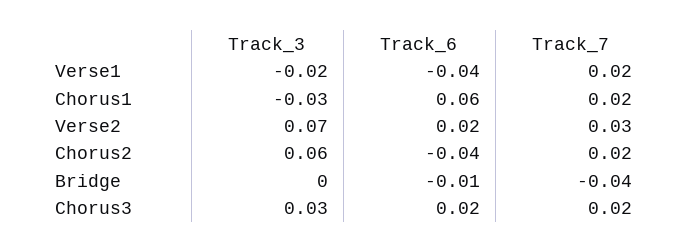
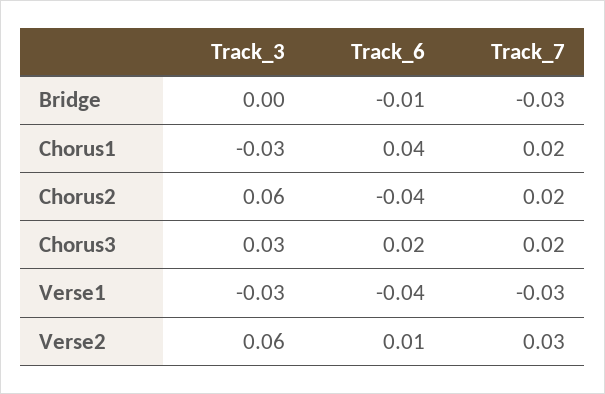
Track_3, Verse1: -0.02 -> -0.03
Track_7, Verse1: 0.02 -> -0.03
Track_6, Chorus1: 0.06 -> 0.04
Track_3, Verse2: 0.07 -> 0.06
Track_6, Verse2: 0.02 -> 0.01
Track_7, Bridge: -0.04 -> -0.03

